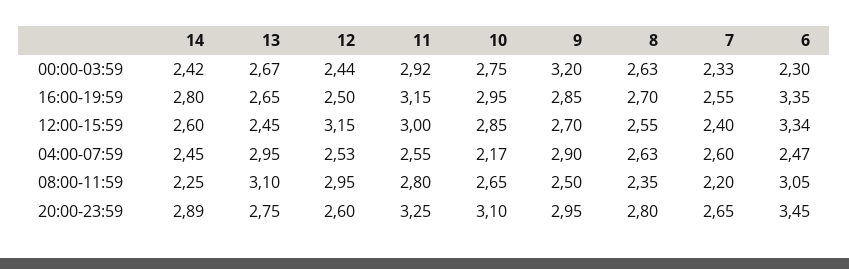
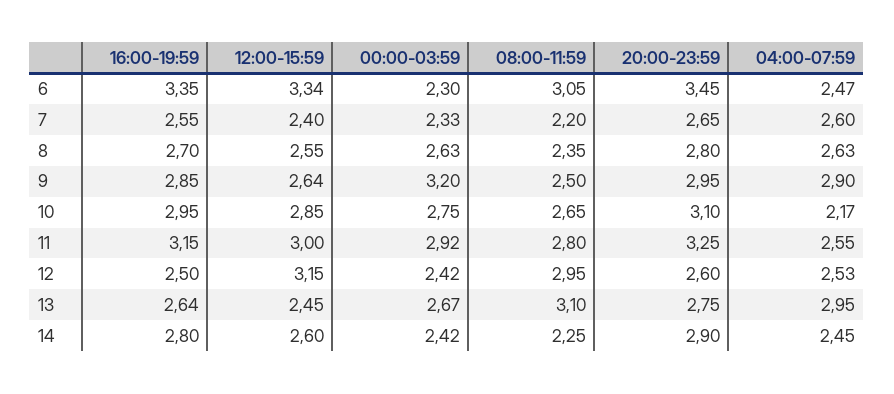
12, 00:00-03:59: 2.44 -> 2.42
13, 16:00-19:59: 2.65 -> 2.64
9, 12:00-15:59: 2.7 -> 2.64
14, 20:00-23:59: 2.89 -> 2.9

